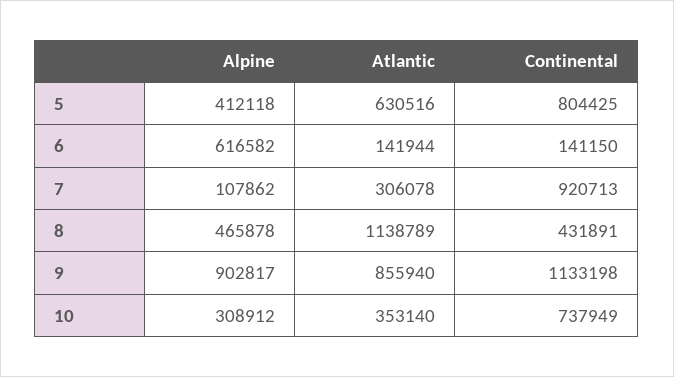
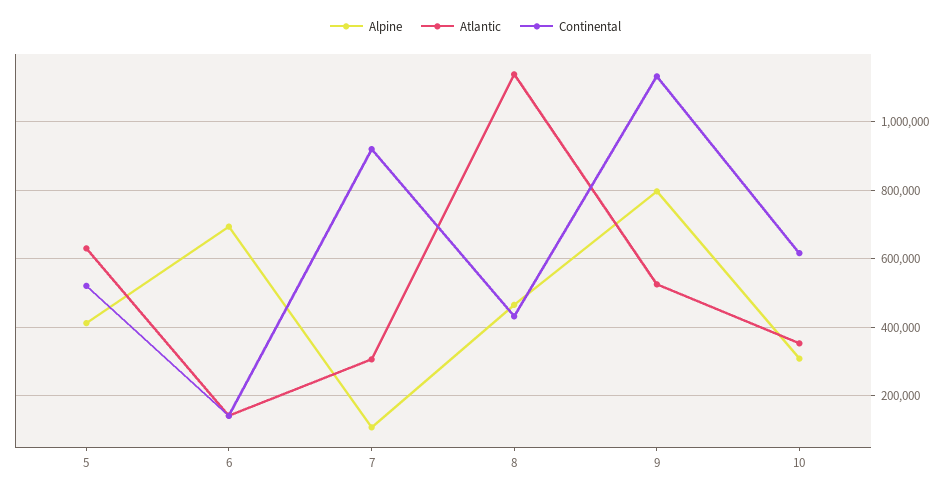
Continental, 5: 804425 -> 520000
Alpine, 6: 616582 -> 700000
Alpine, 9: 902817 -> 800000
Atlantic, 9: 855940 -> 520000
Continental, 10: 737949 -> 620000

